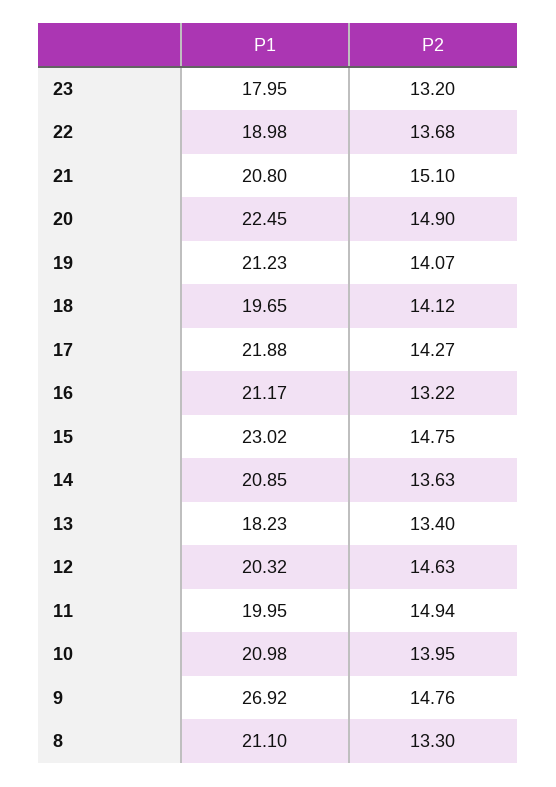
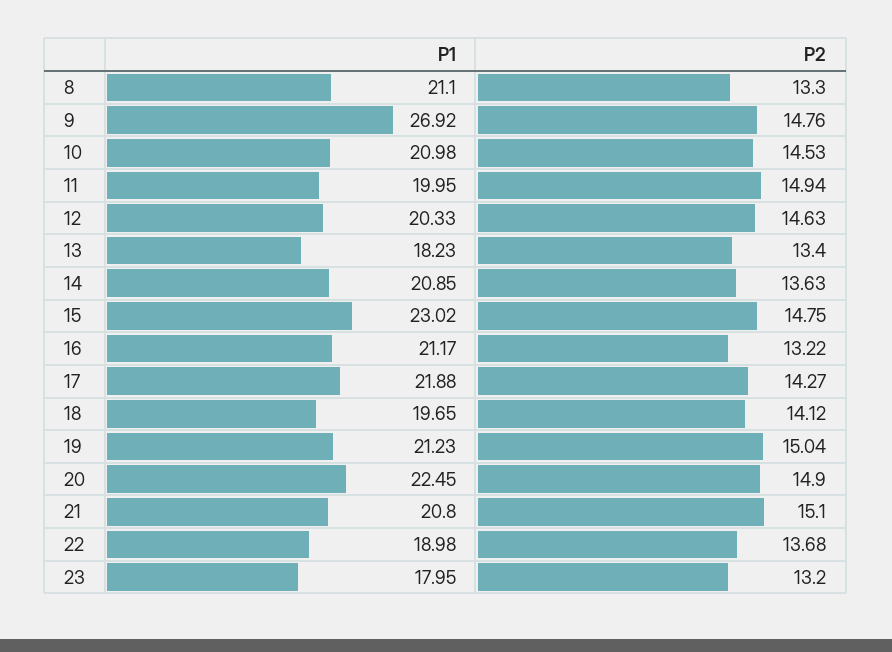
P2, 19: 14.07 -> 15.04
P1, 12: 20.32 -> 20.33
P2, 10: 13.95 -> 14.53

